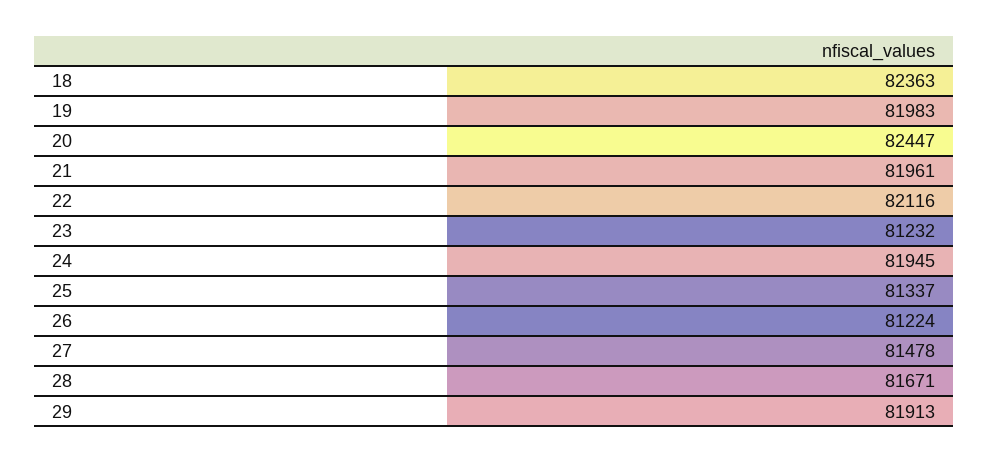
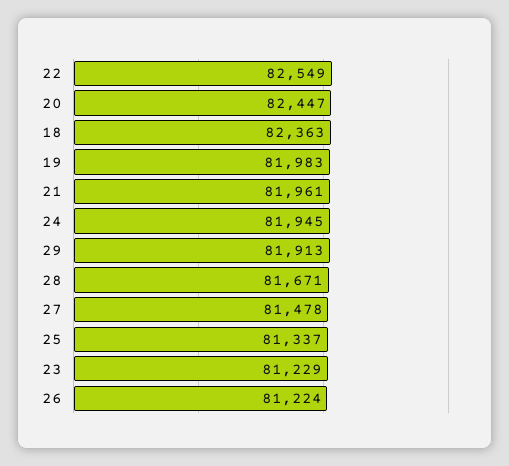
22: 82116 -> 82549
23: 81232 -> 81229

